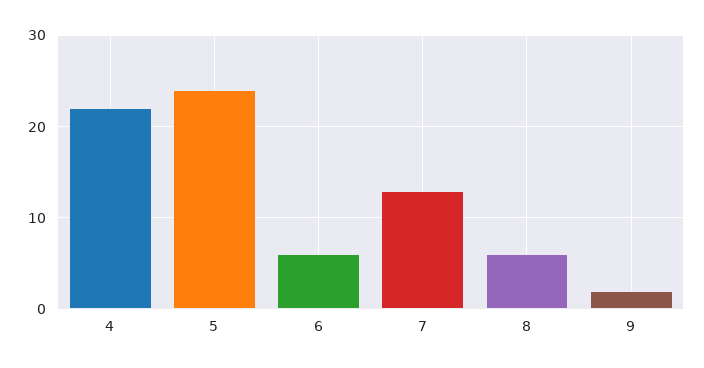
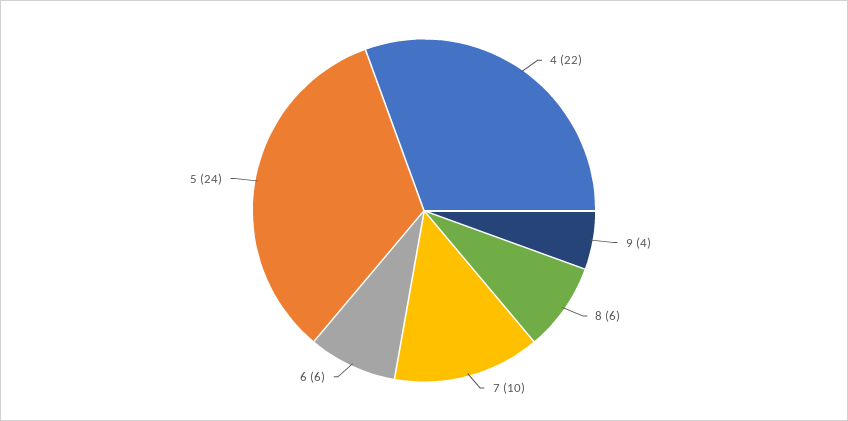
7: 13 -> 10
9: 2 -> 4

